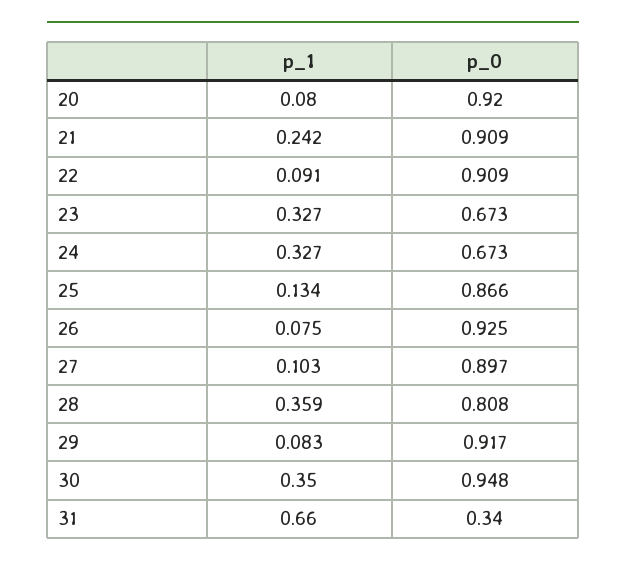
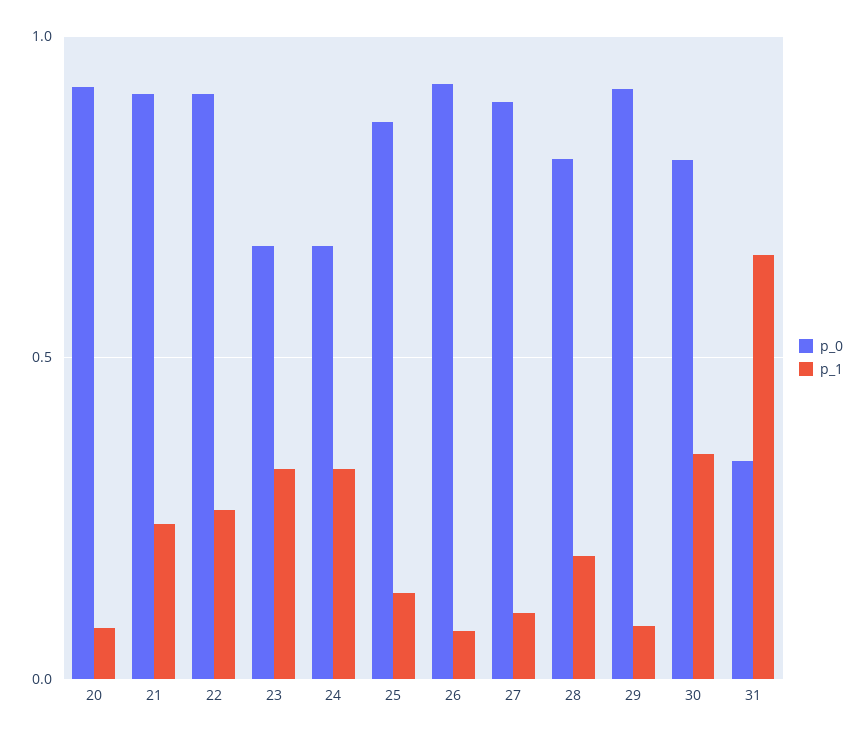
p_1, 22: 0.091 -> 0.25
p_1, 28: 0.359 -> 0.2
p_0, 30: 0.948 -> 0.8

